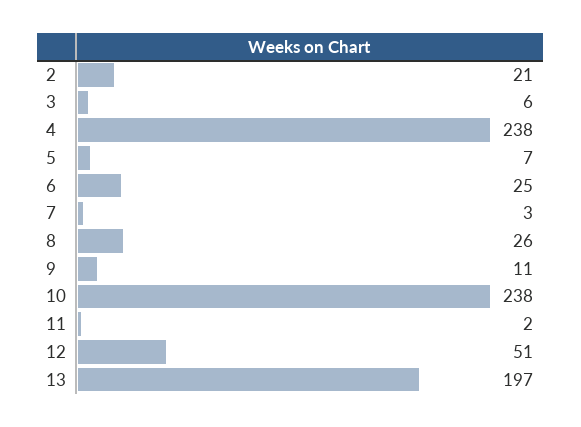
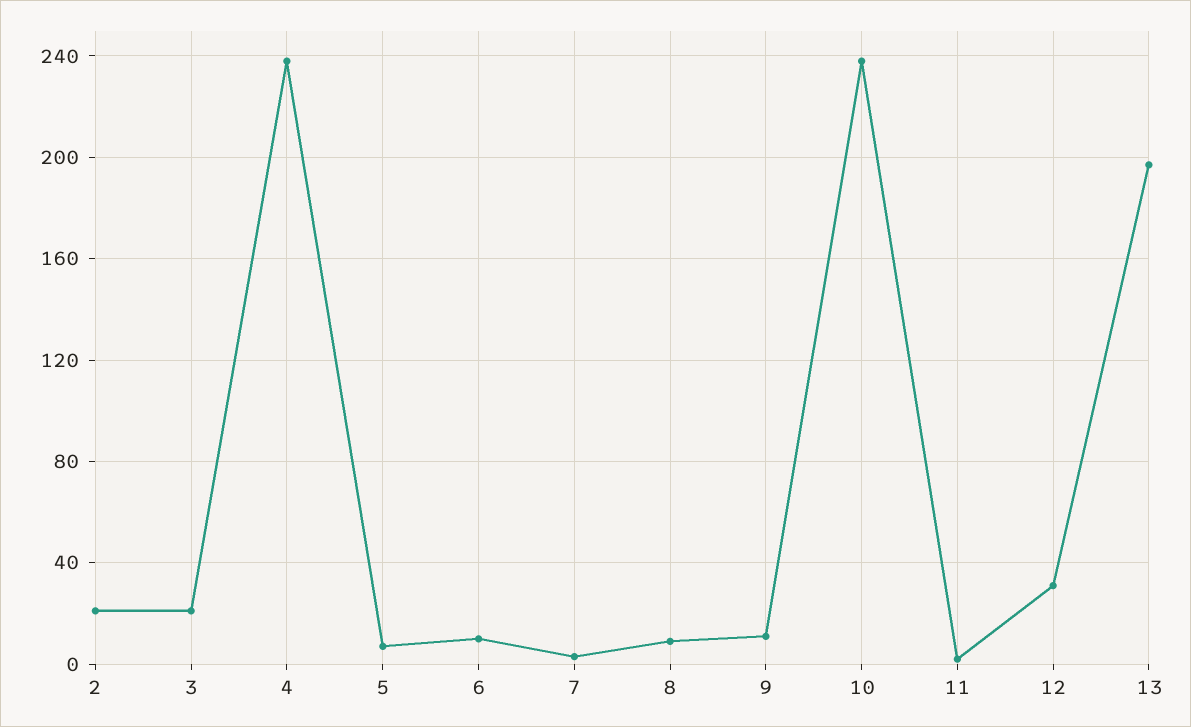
3: 6 -> 20
6: 25 -> 10
8: 26 -> 10
12: 51 -> 30

